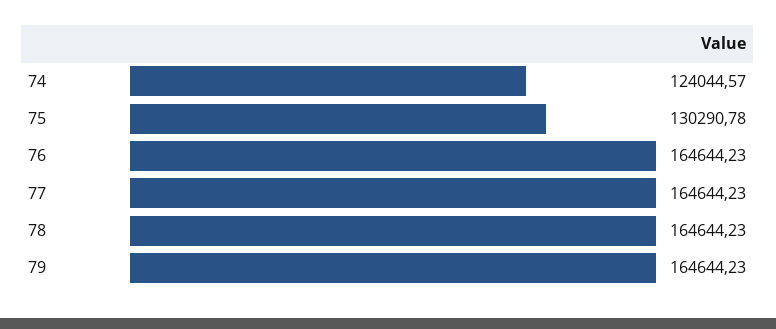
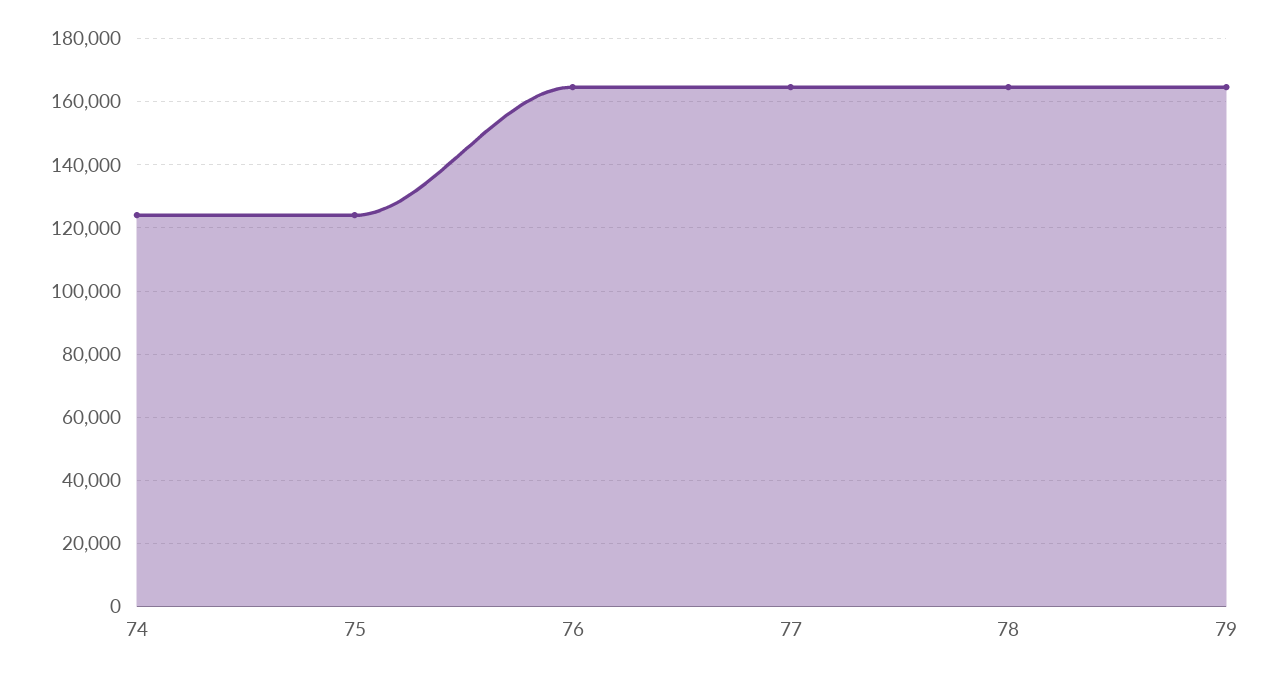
75: 130290.78 -> 124000

